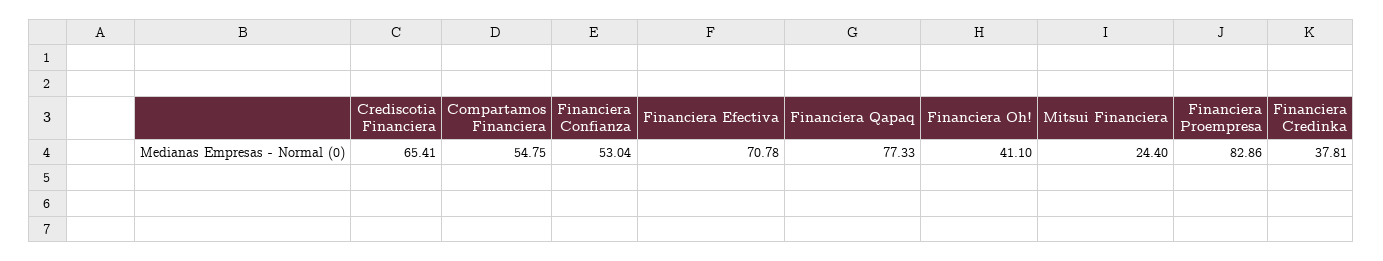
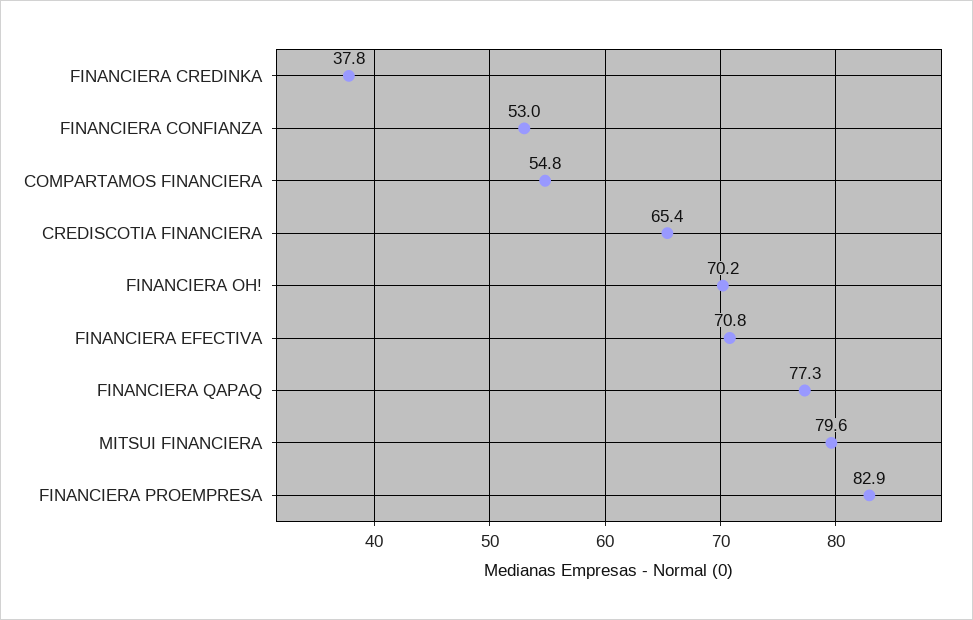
Financiera Oh!: 41.1 -> 70.2
Mitsui Financiera: 24.4 -> 79.6

